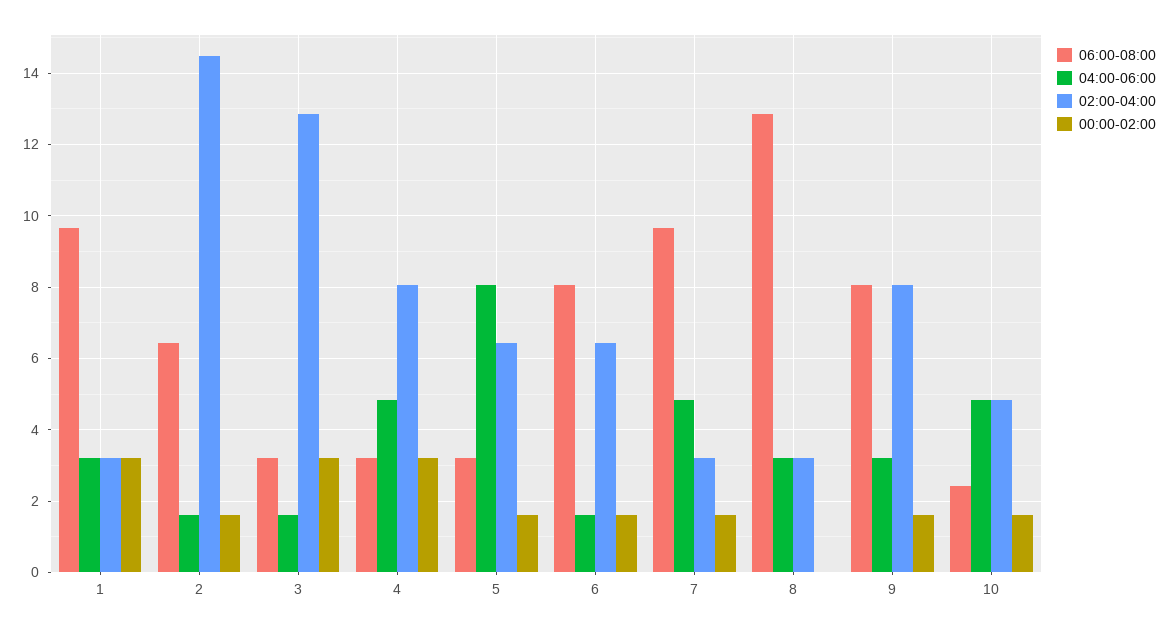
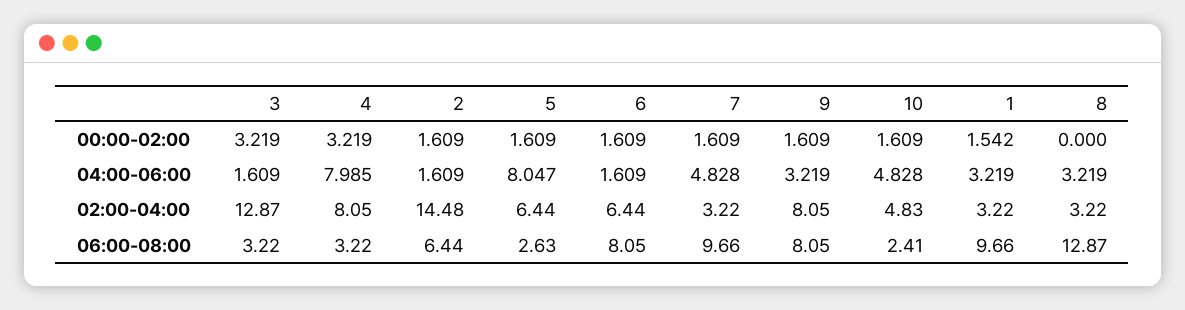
00:00-02:00, 1: 3.2 -> 1.542
04:00-06:00, 4: 4.8 -> 7.985
06:00-08:00, 5: 3.2 -> 2.63

